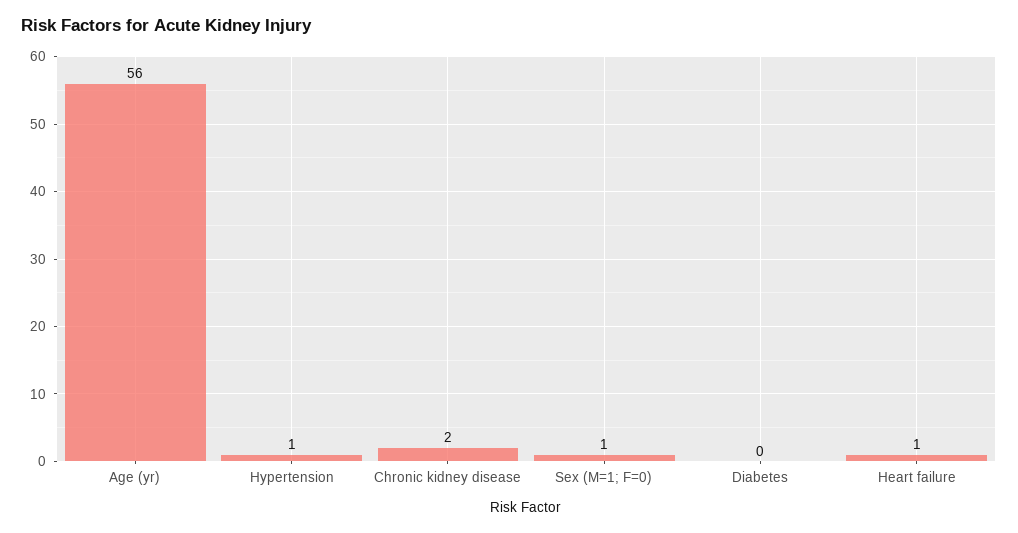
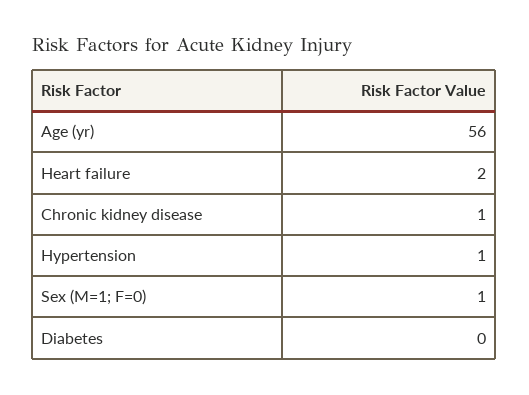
Chronic kidney disease: 2 -> 1
Heart failure: 1 -> 2

